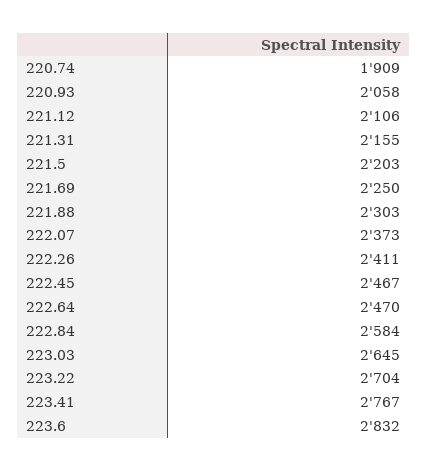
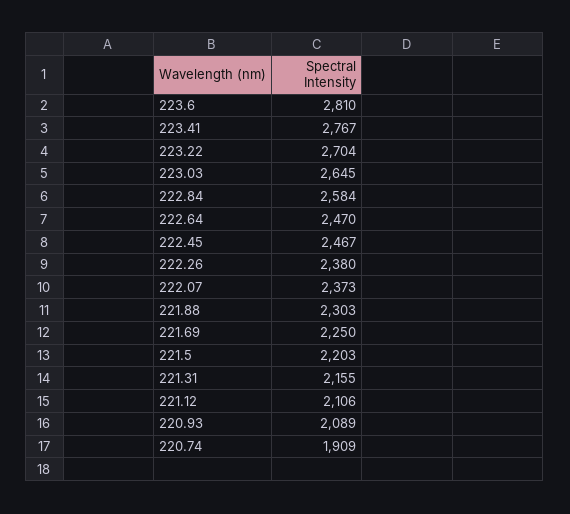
220.93: 2058 -> 2089
222.26: 2411 -> 2380
223.6: 2832 -> 2810

